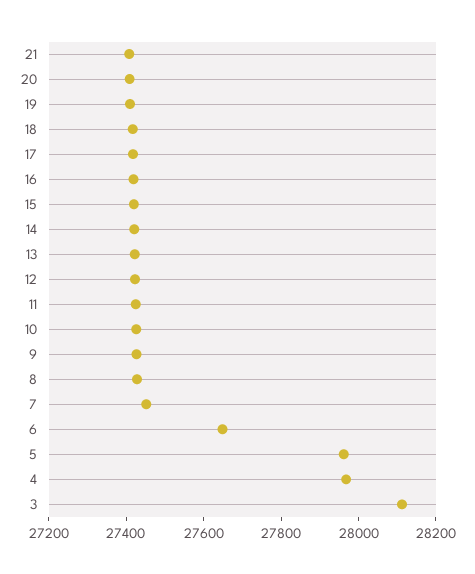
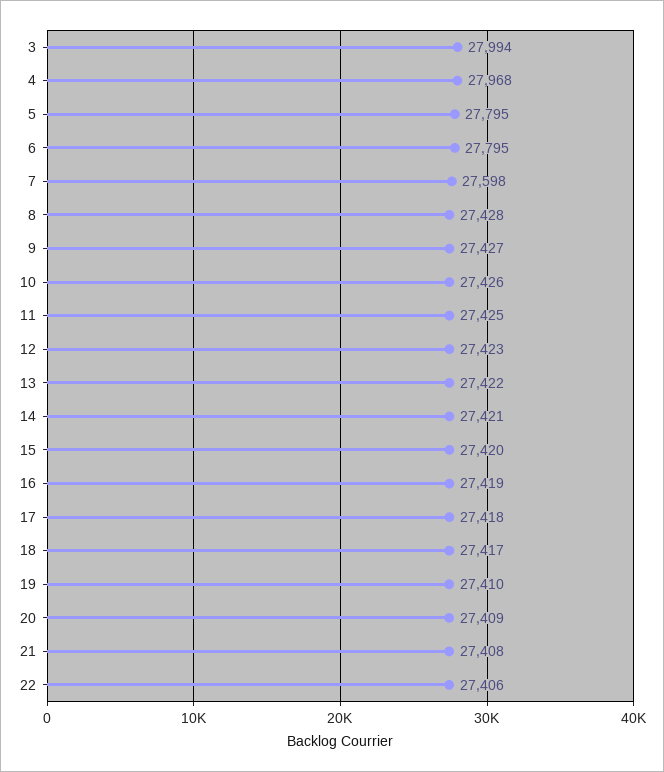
7: 27450 -> 27598
6: 27650 -> 27795
5: 27950 -> 27795
3: 28100 -> 27994
22: none -> 27406

